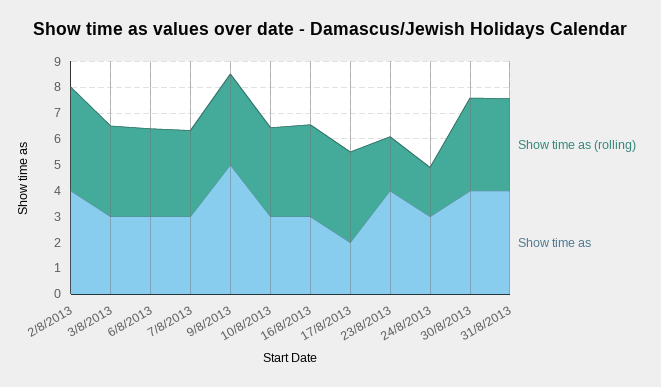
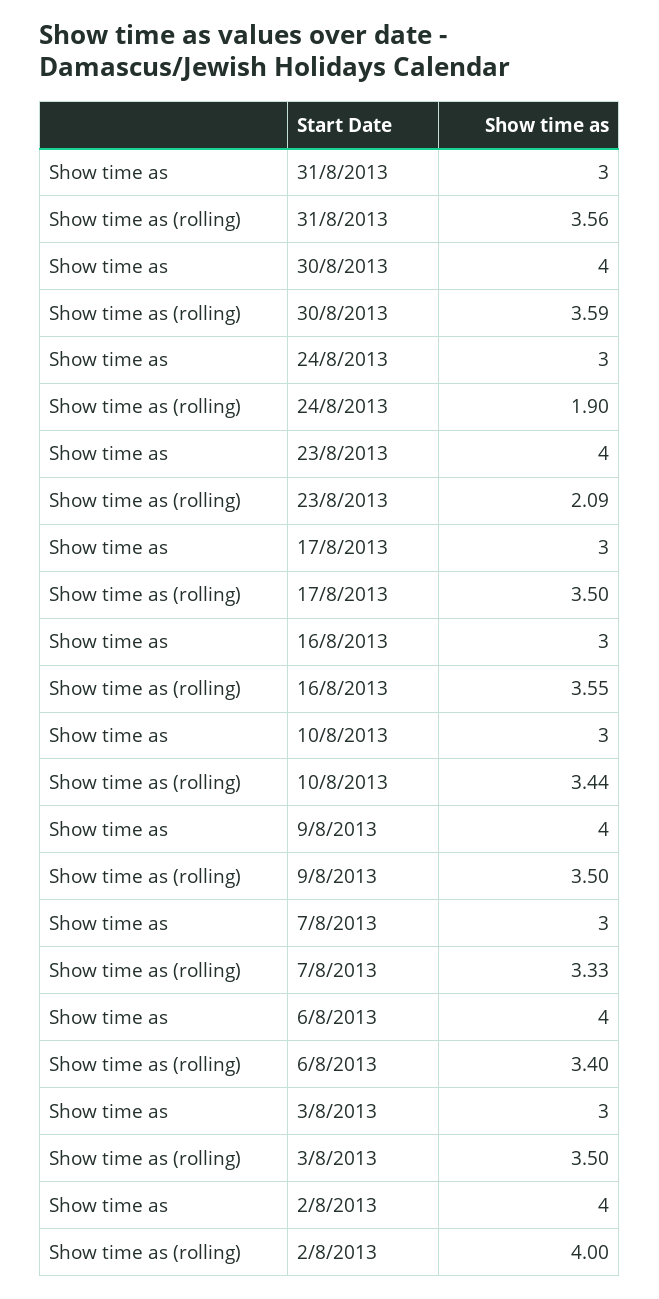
Show time as, 6/8/2013: 3 -> 4
Show time as, 9/8/2013: 5 -> 4
Show time as, 17/8/2013: 2 -> 3
Show time as, 31/8/2013: 4 -> 3

